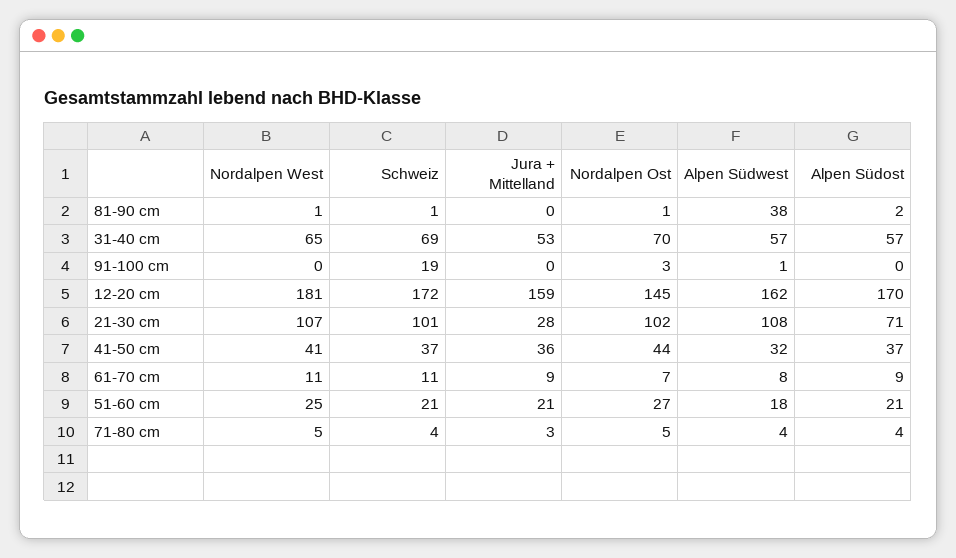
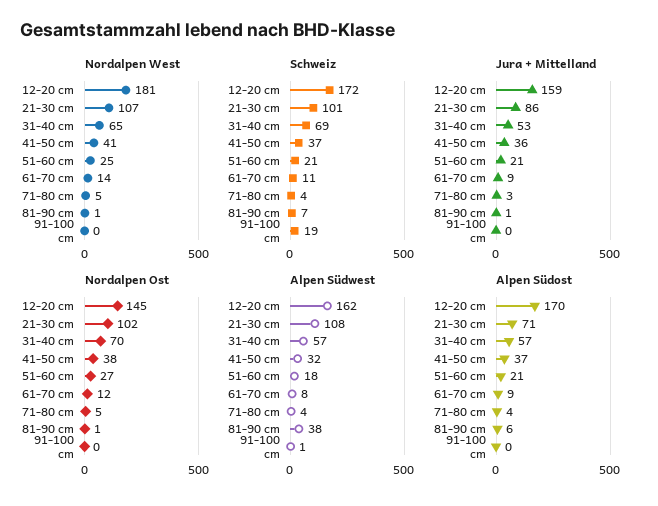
Schweiz, 81-90 cm: 1 -> 7
Jura + Mittelland, 81-90 cm: 0 -> 1
Alpen Südost, 81-90 cm: 2 -> 6
Nordalpen Ost, 91-100 cm: 3 -> 0
Jura + Mittelland, 21-30 cm: 28 -> 86
Nordalpen Ost, 41-50 cm: 44 -> 38
Nordalpen West, 61-70 cm: 11 -> 14
Nordalpen Ost, 61-70 cm: 7 -> 12

